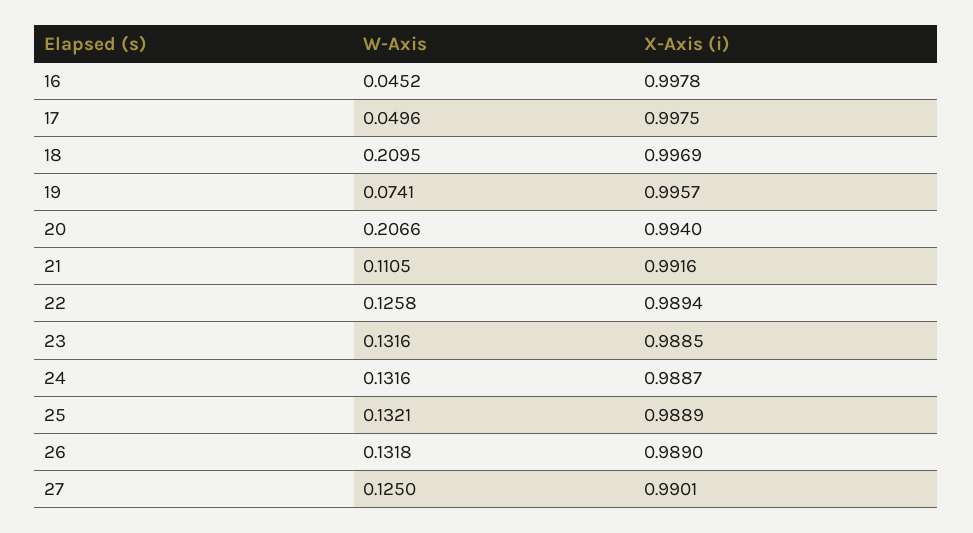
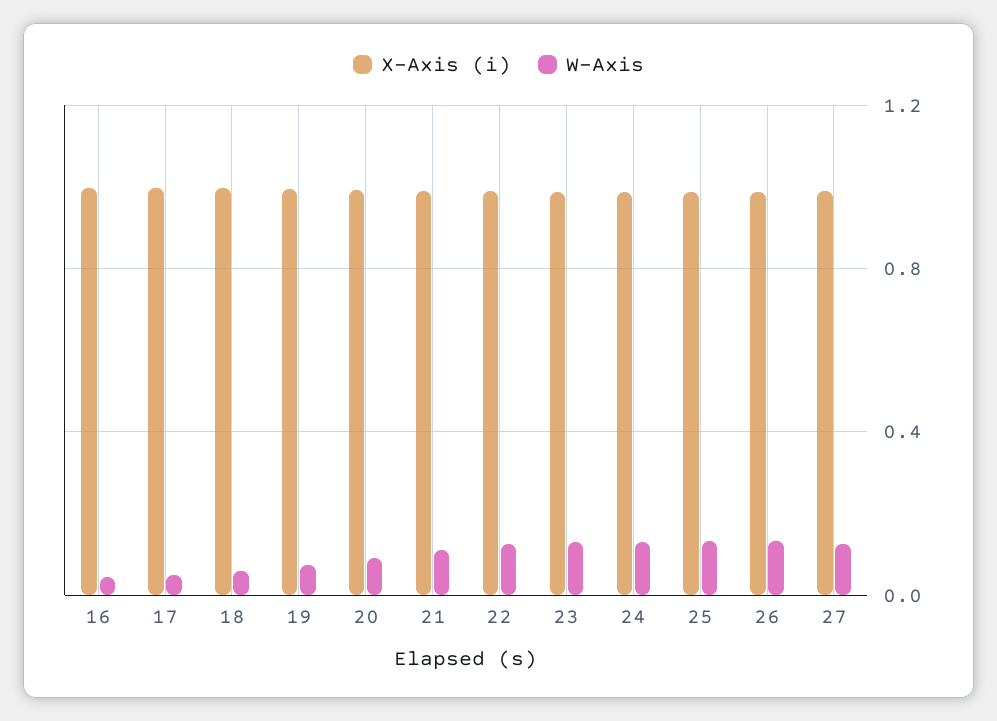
W-Axis, 18: 0.2095 -> 0.05
W-Axis, 20: 0.2066 -> 0.1

